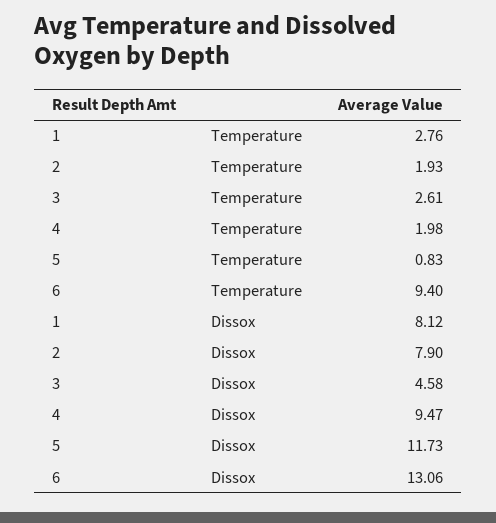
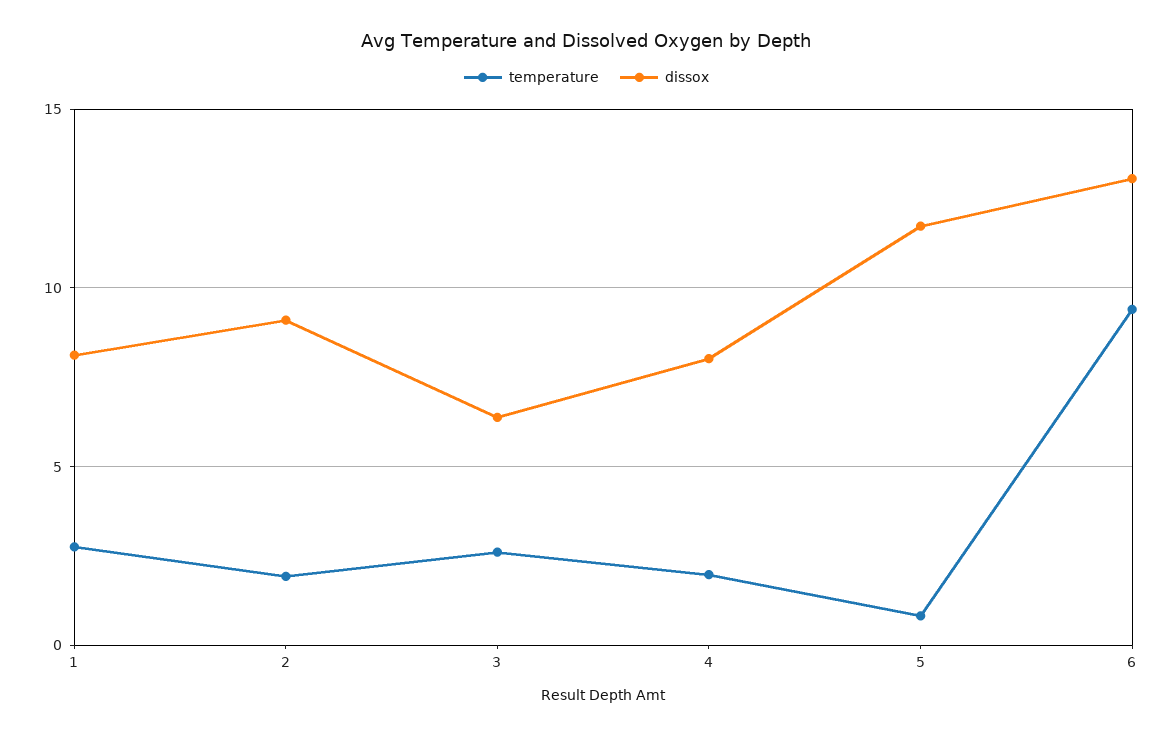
Dissox, 2: 7.9 -> 9
Dissox, 3: 4.58 -> 6.5
Dissox, 4: 9.47 -> 8

